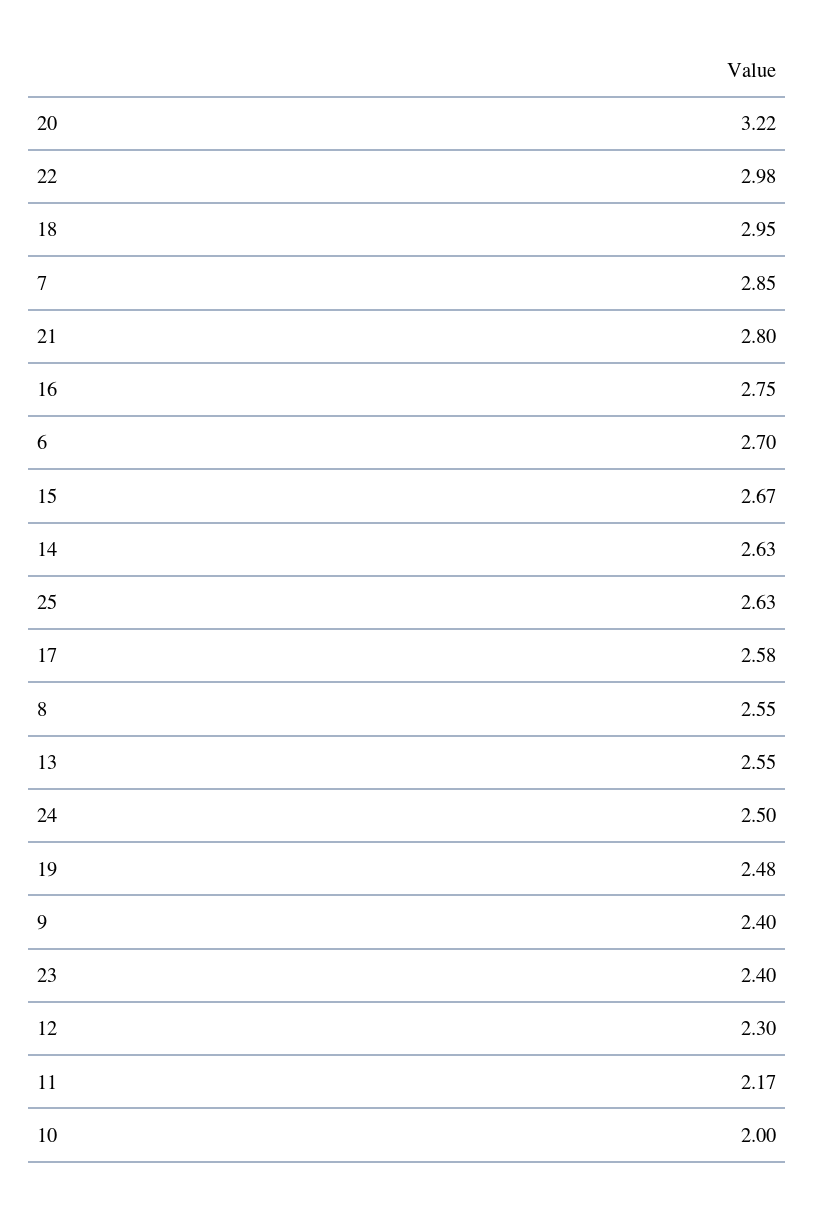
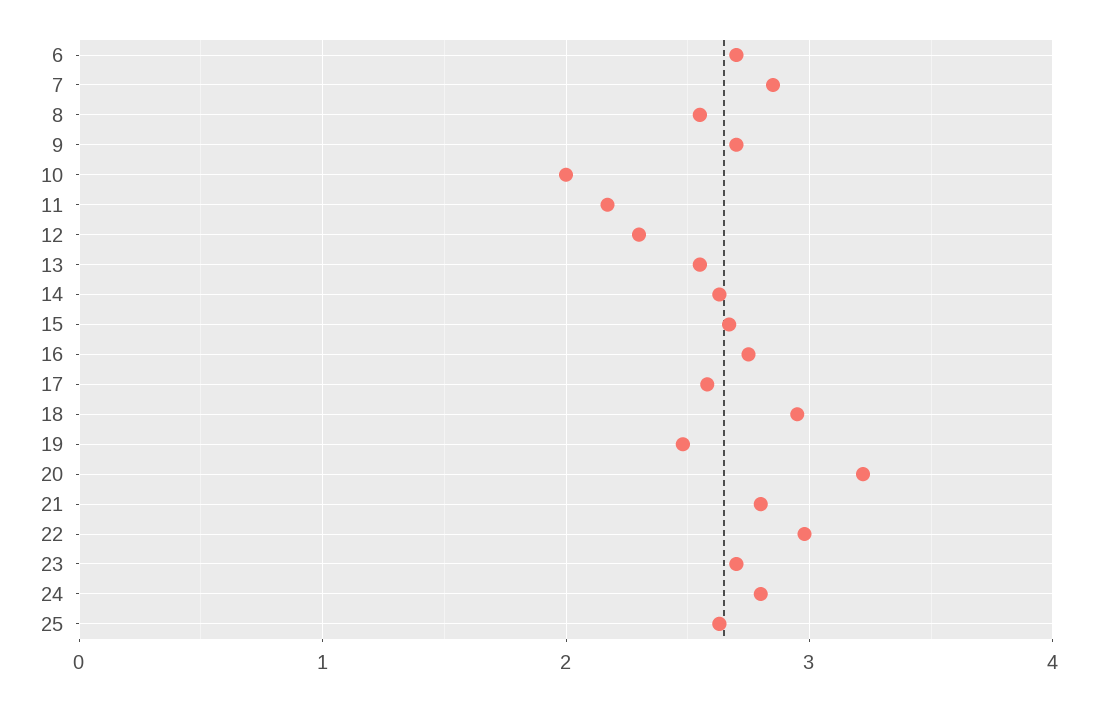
24: 2.5 -> 2.8
9: 2.4 -> 2.7
23: 2.4 -> 2.7

